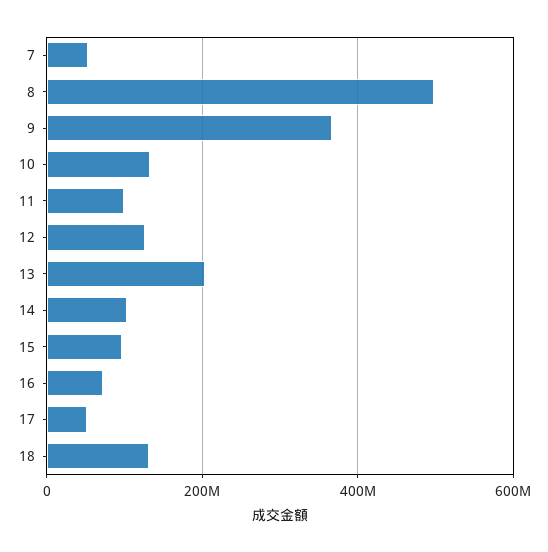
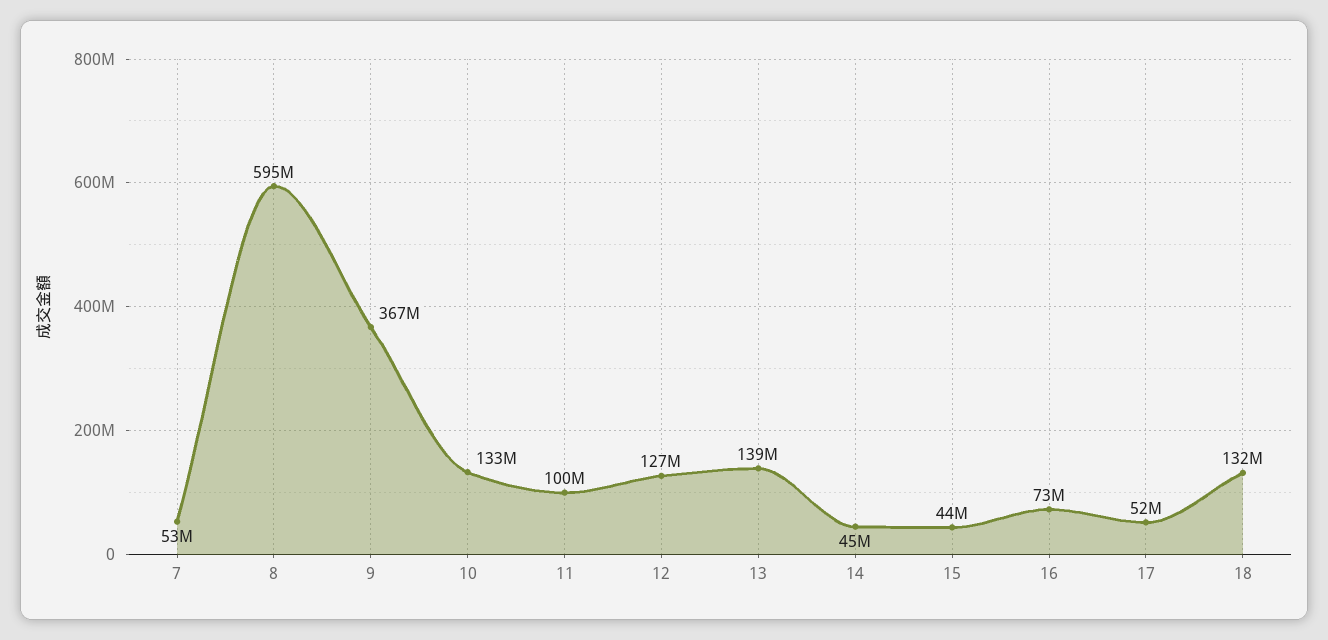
8: 500000000 -> 595000000
13: 200000000 -> 139000000
14: 100000000 -> 45000000
15: 100000000 -> 44000000

